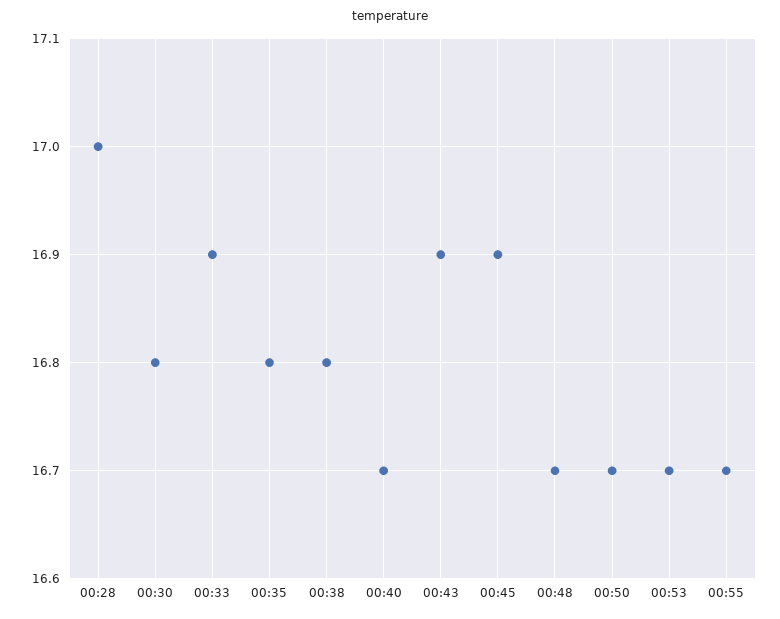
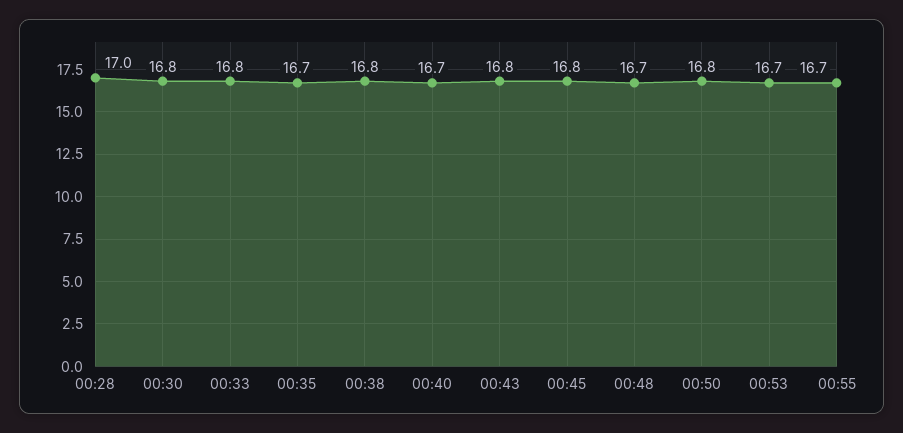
00:33: 16.9 -> 16.8
00:35: 16.8 -> 16.7
00:43: 16.9 -> 16.8
00:45: 16.9 -> 16.8
00:50: 16.7 -> 16.8

